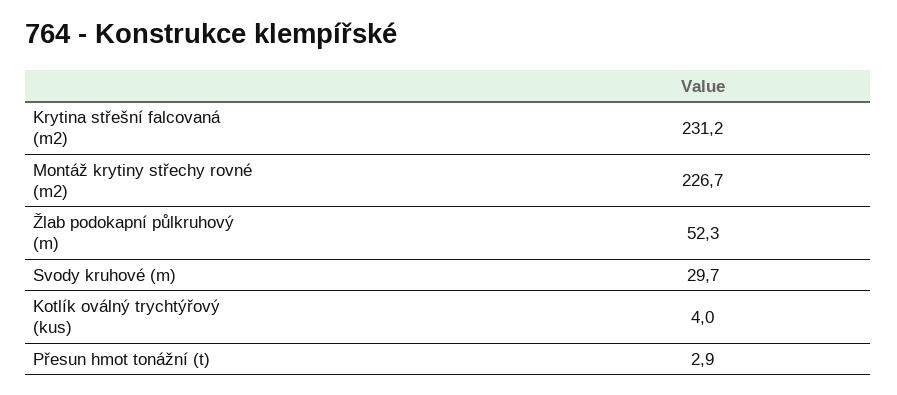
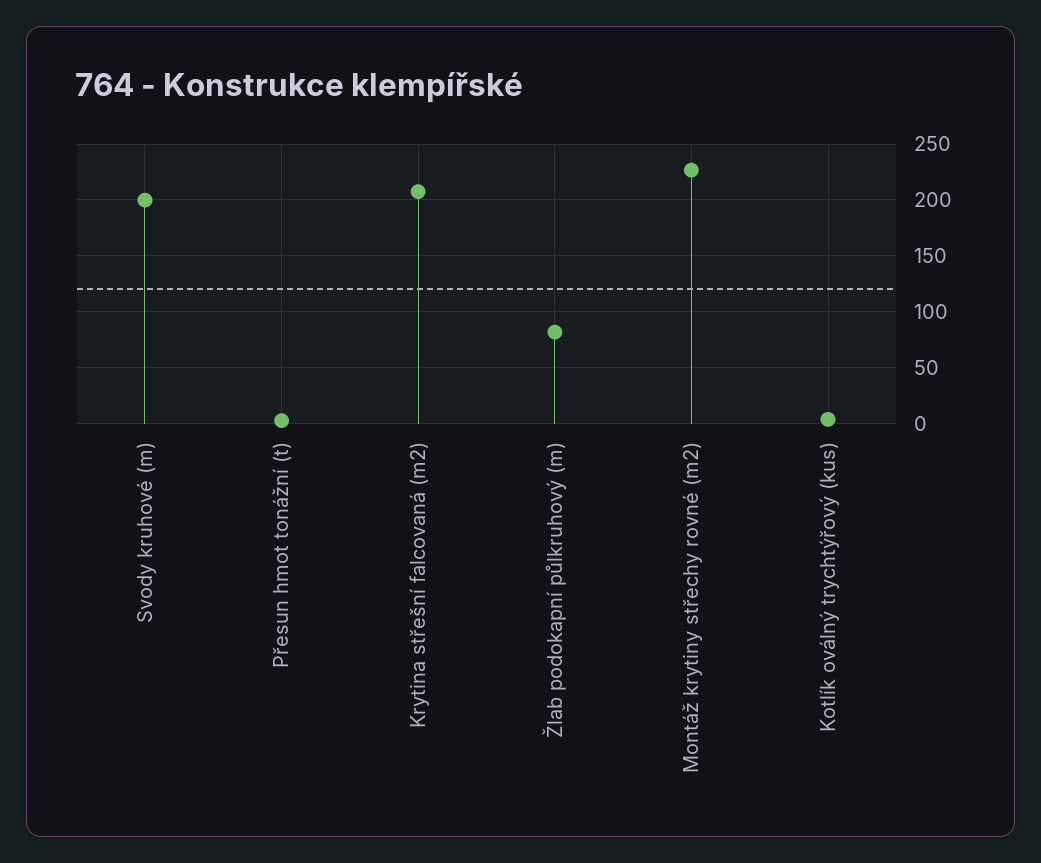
Krytina střešní falcovaná (m2): 231.2 -> 210
Žlab podokapní půlkruhový (m): 52.3 -> 80
Svody kruhové (m): 29.7 -> 200

